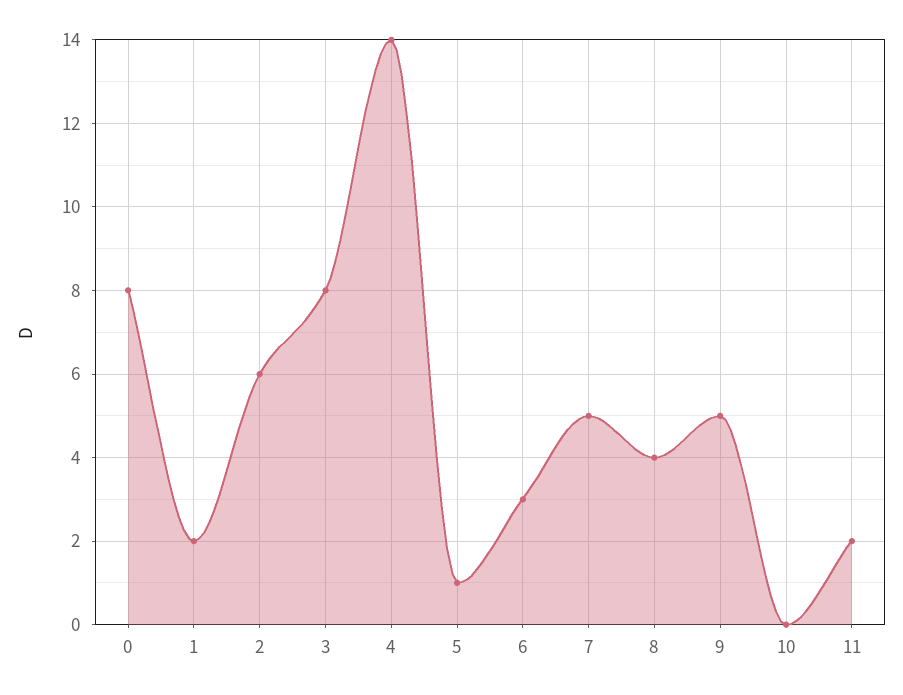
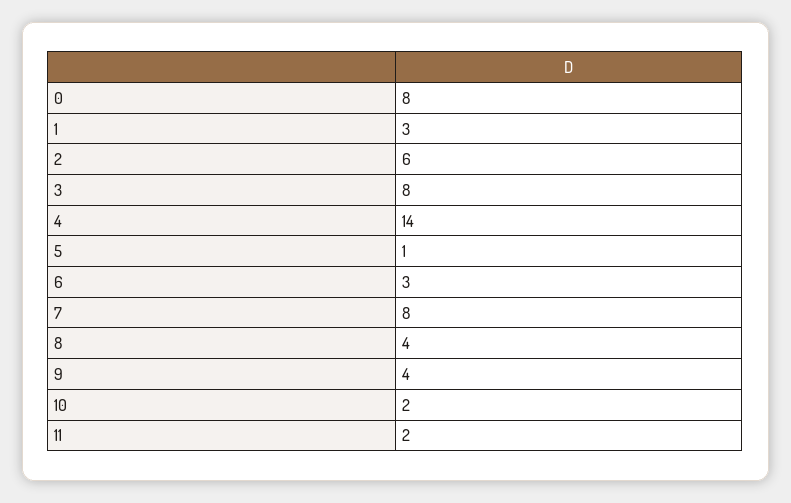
1: 2 -> 3
7: 5 -> 8
9: 5 -> 4
10: 0 -> 2

